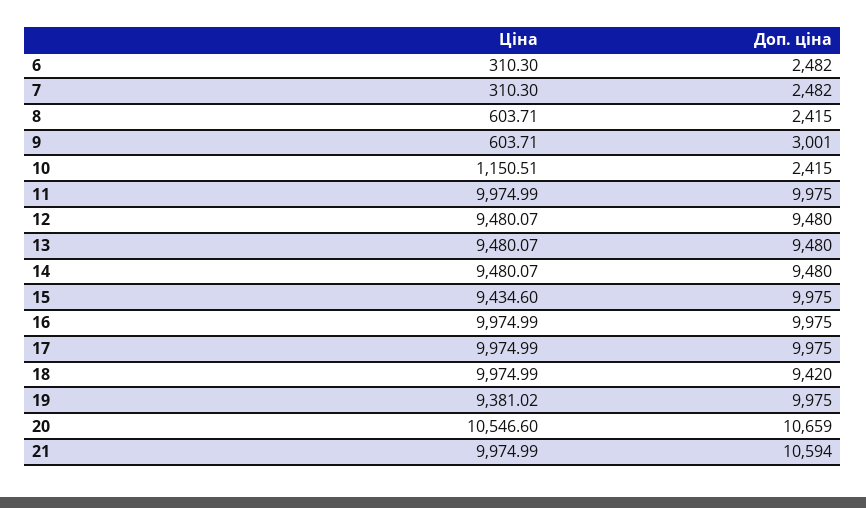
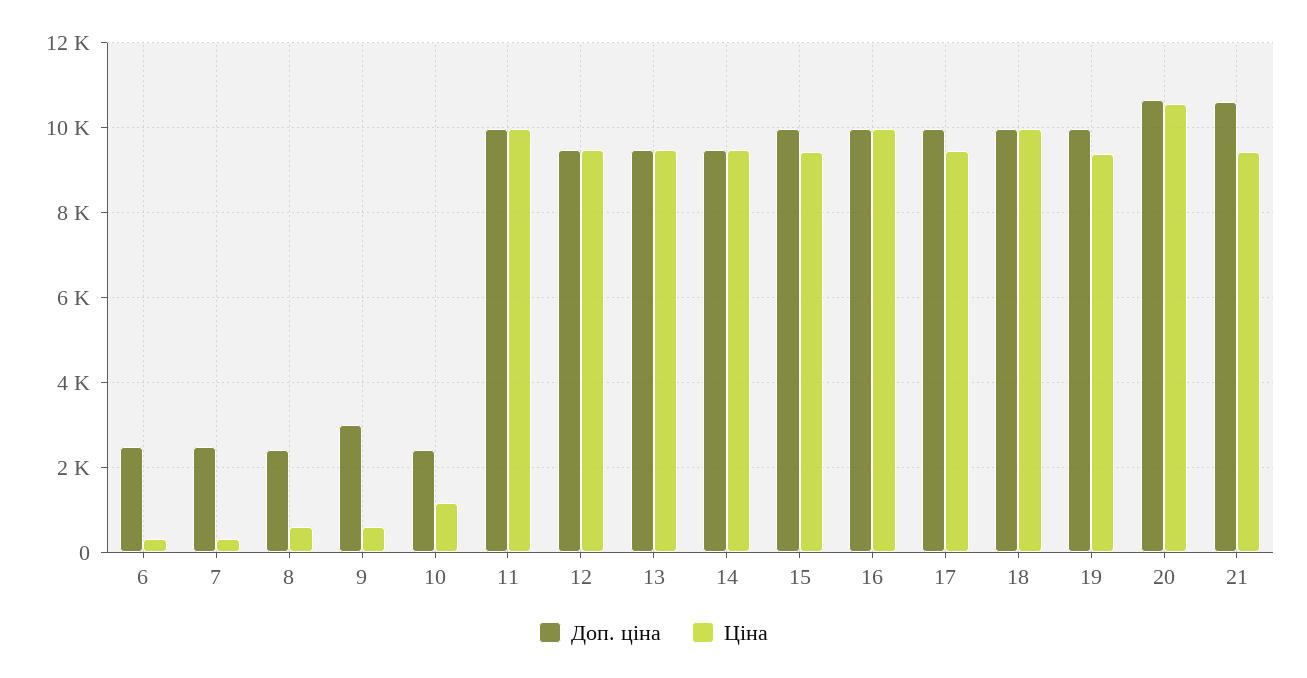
Ціна, 17: 9974.99 -> 9400
Доп. ціна, 18: 9420 -> 10000
Ціна, 21: 9974.99 -> 9400

